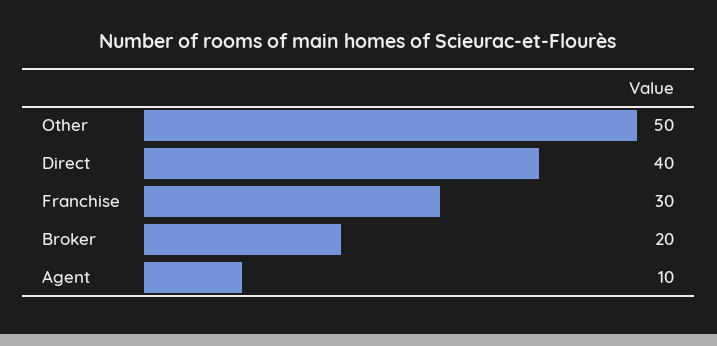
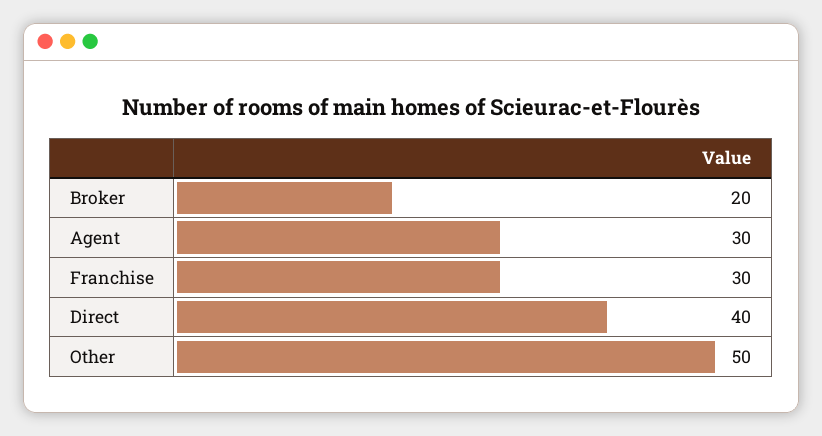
Agent: 10 -> 30

